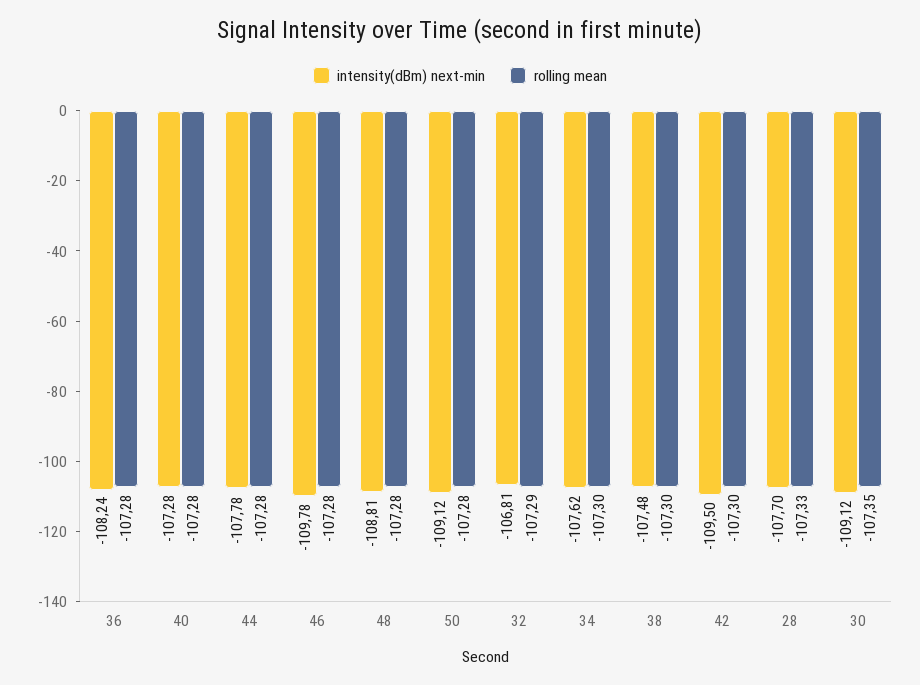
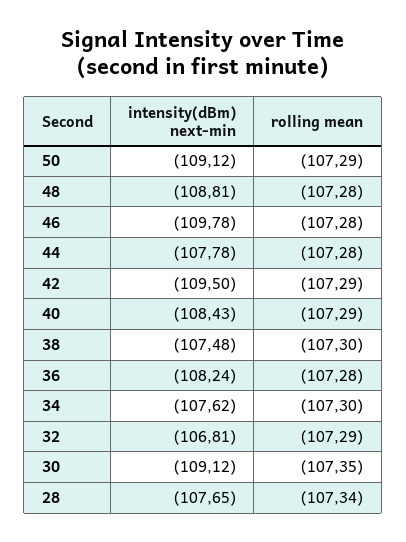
intensity(dBm) next-min, 40: -107.28 -> -108.43
rolling mean, 40: -107.28 -> -107.29
rolling mean, 50: -107.28 -> -107.29
rolling mean, 42: -107.3 -> -107.29
intensity(dBm) next-min, 28: -107.7 -> -107.65
rolling mean, 28: -107.33 -> -107.34

